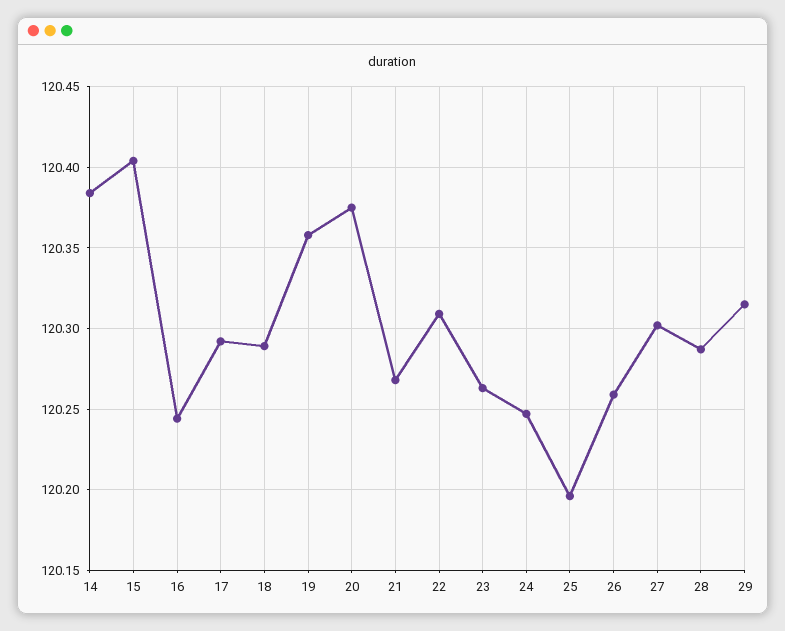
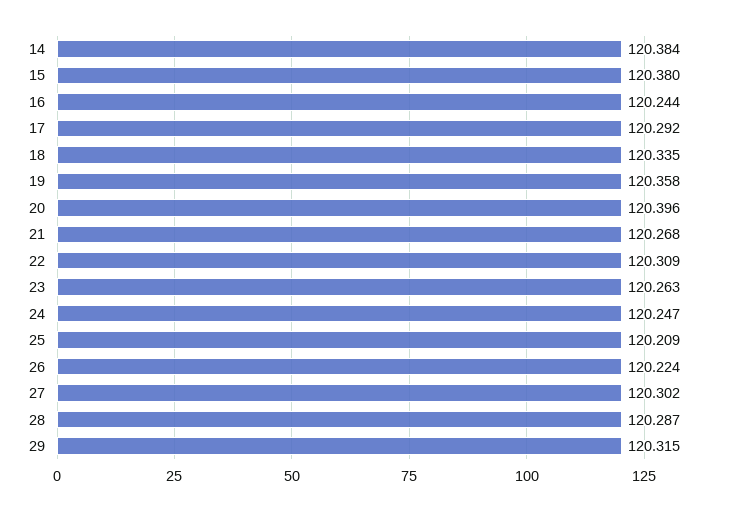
15: 120.405 -> 120.38
18: 120.29 -> 120.335
20: 120.375 -> 120.396
25: 120.195 -> 120.209
26: 120.26 -> 120.224

